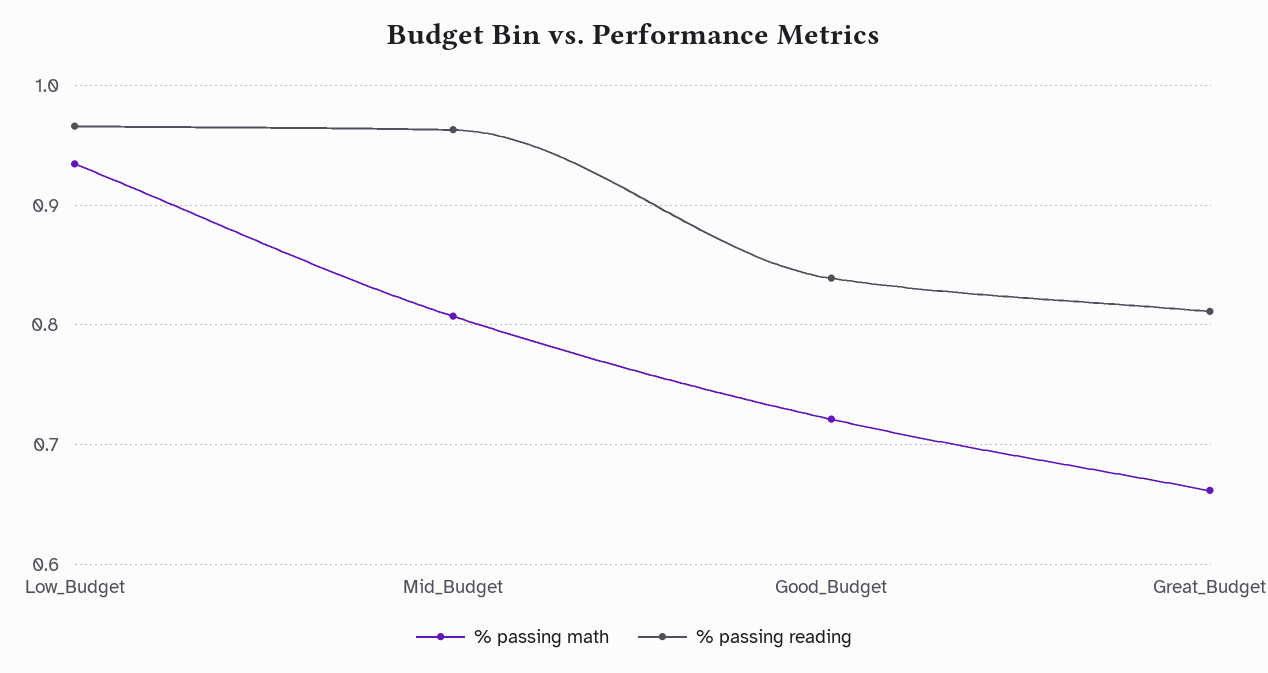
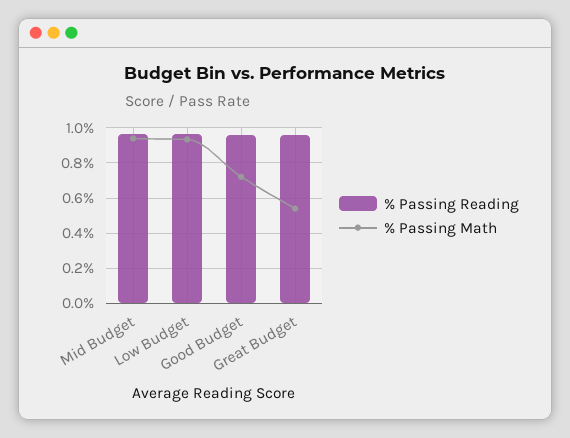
% passing math, Mid_Budget: 0.81 -> 0.95
% passing reading, Good_Budget: 0.84 -> 0.95
% passing math, Great_Budget: 0.66 -> 0.55
% passing reading, Great_Budget: 0.81 -> 0.95

